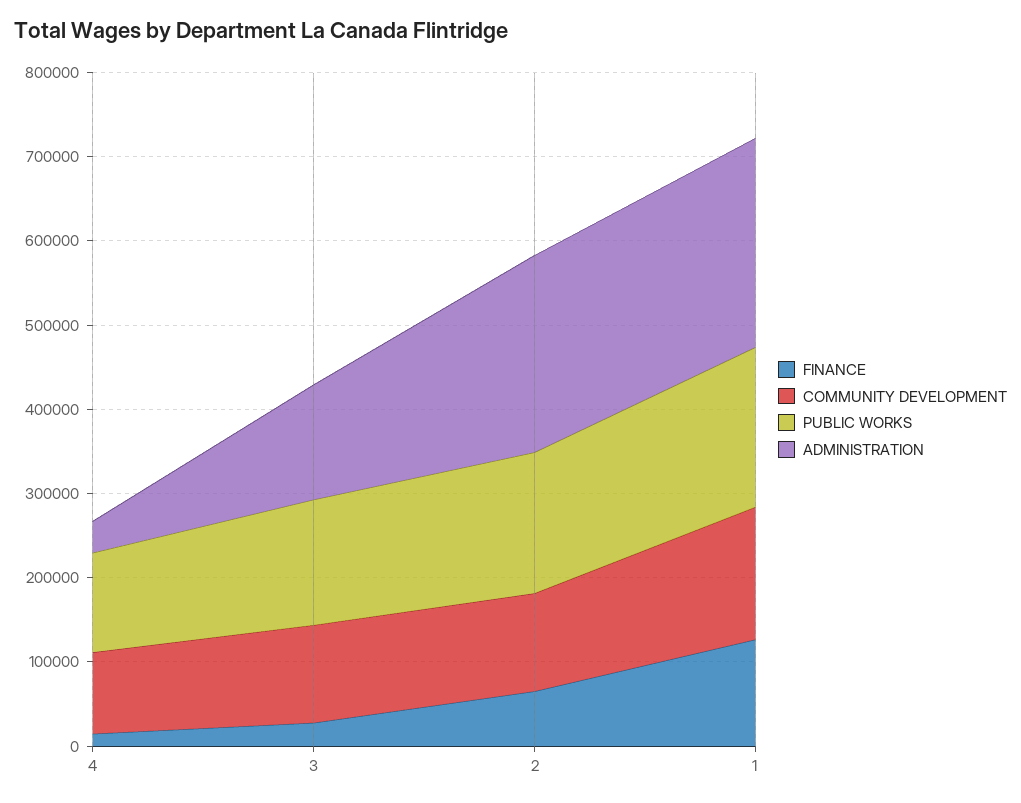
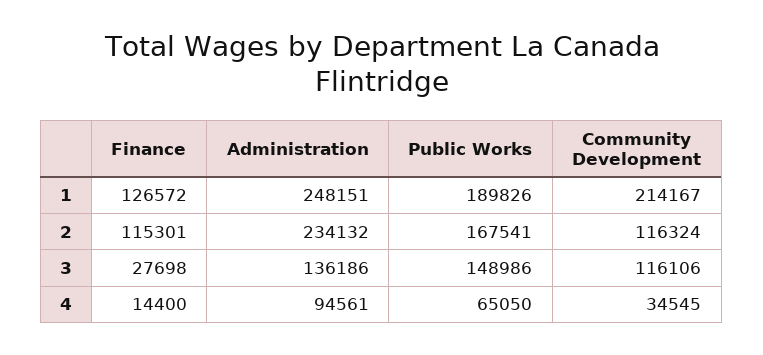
COMMUNITY DEVELOPMENT, 4: 100000 -> 34545
PUBLIC WORKS, 4: 120000 -> 65050
ADMINISTRATION, 4: 40000 -> 94561
FINANCE, 2: 60000 -> 115301
COMMUNITY DEVELOPMENT, 1: 160000 -> 214167

